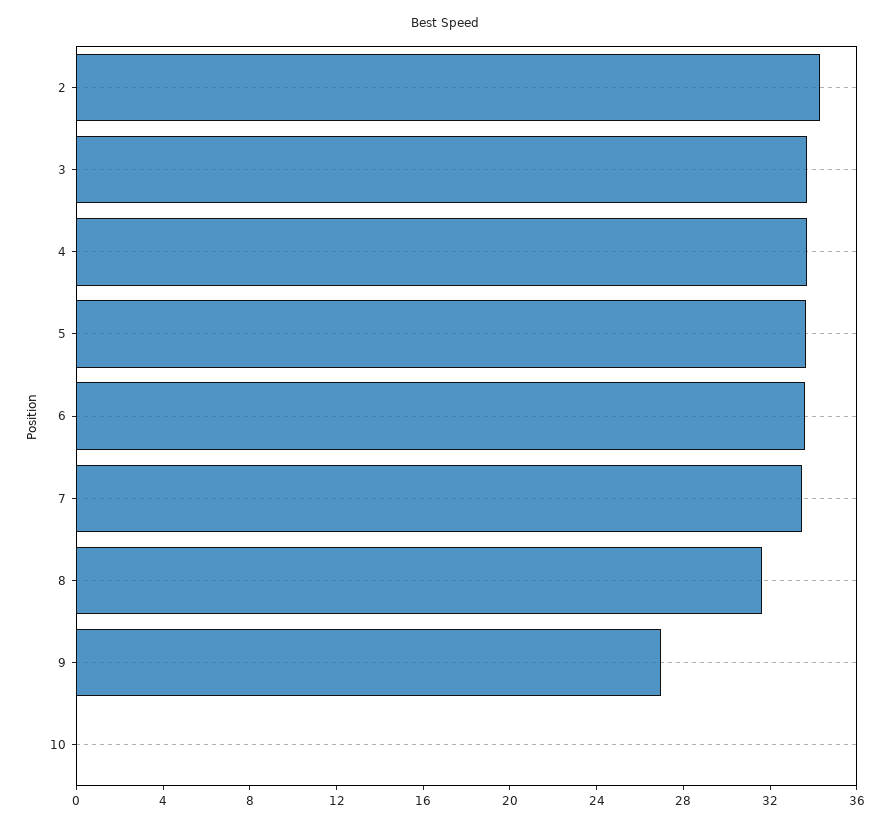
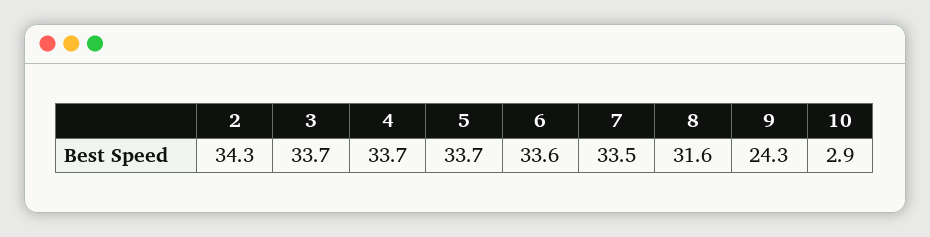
9: 27 -> 24.3
10: 0 -> 2.9

